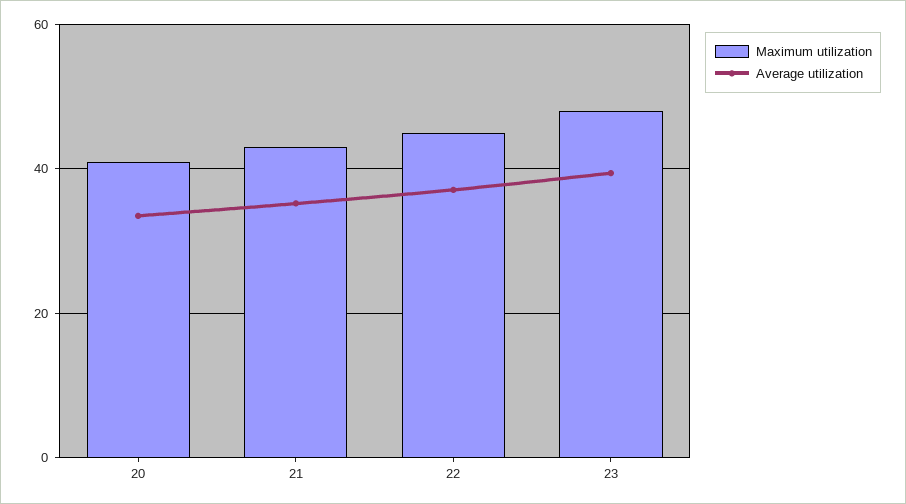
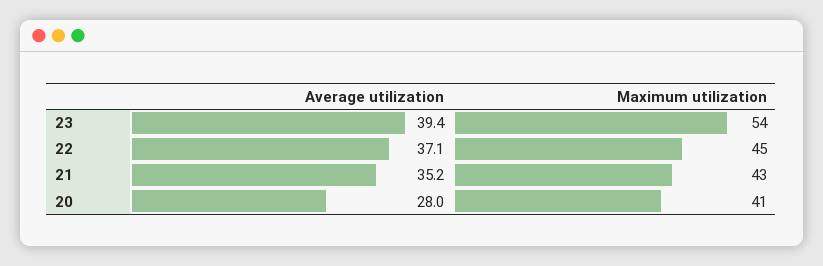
Average utilization, 20: 34 -> 28
Maximum utilization, 23: 48 -> 54

